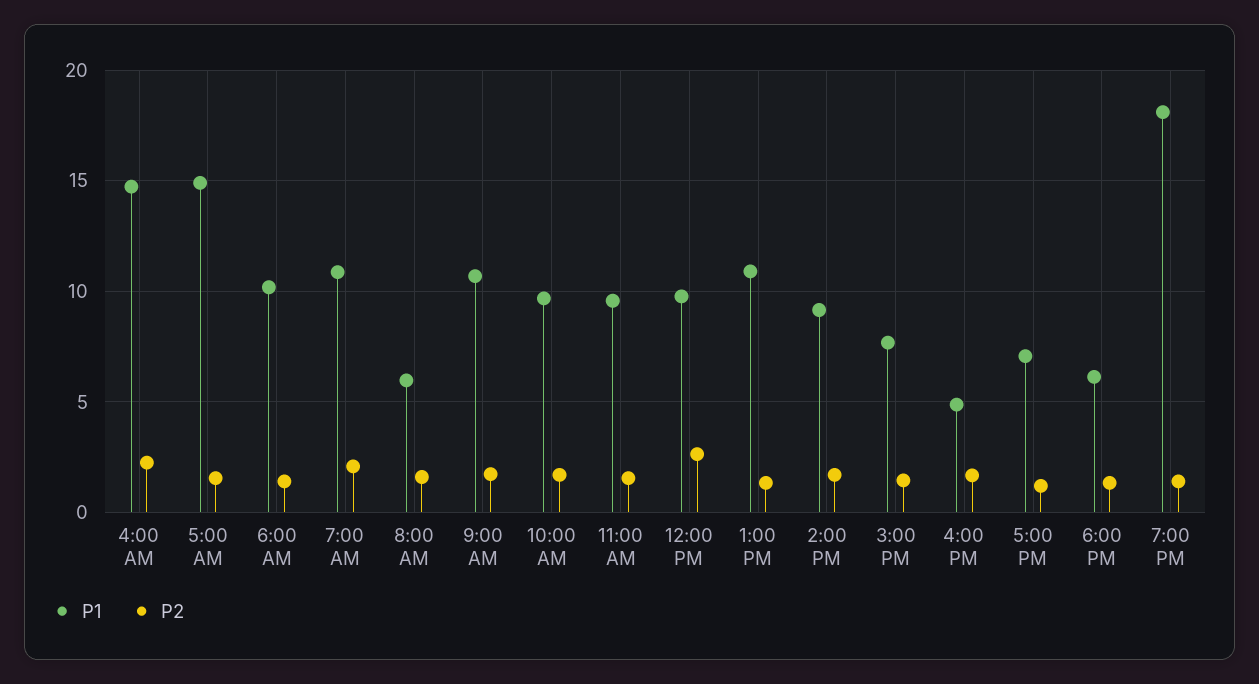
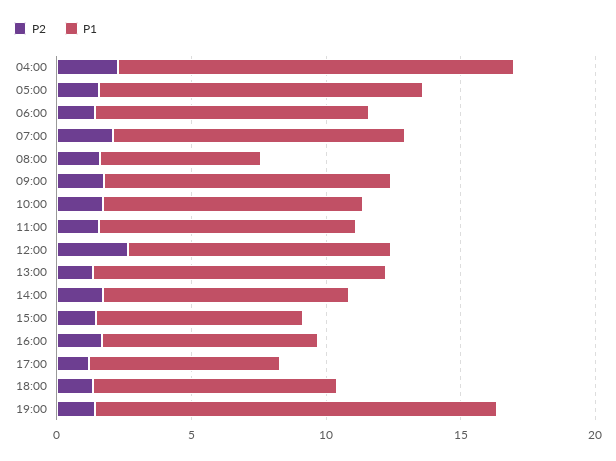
P1, 5:00 AM: 15 -> 12
P1, 4:00 PM: 5 -> 8
P1, 6:00 PM: 6 -> 9
P1, 7:00 PM: 18 -> 15

